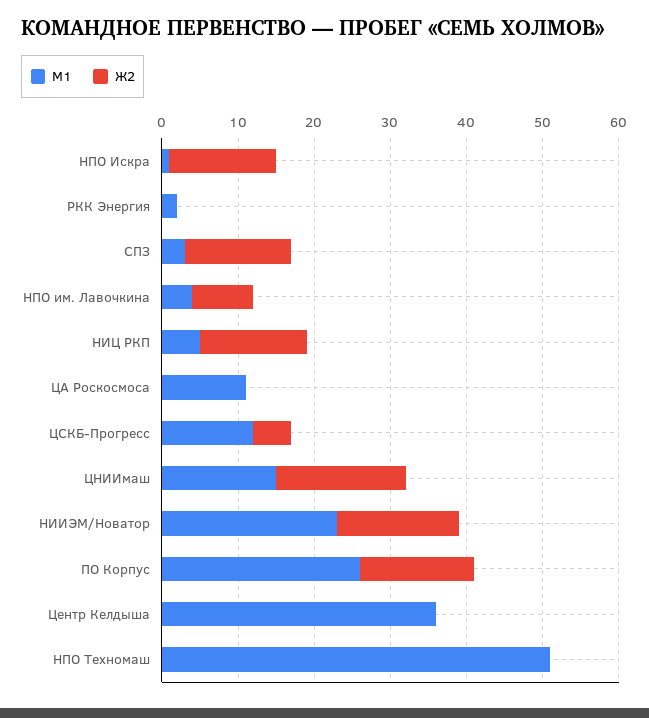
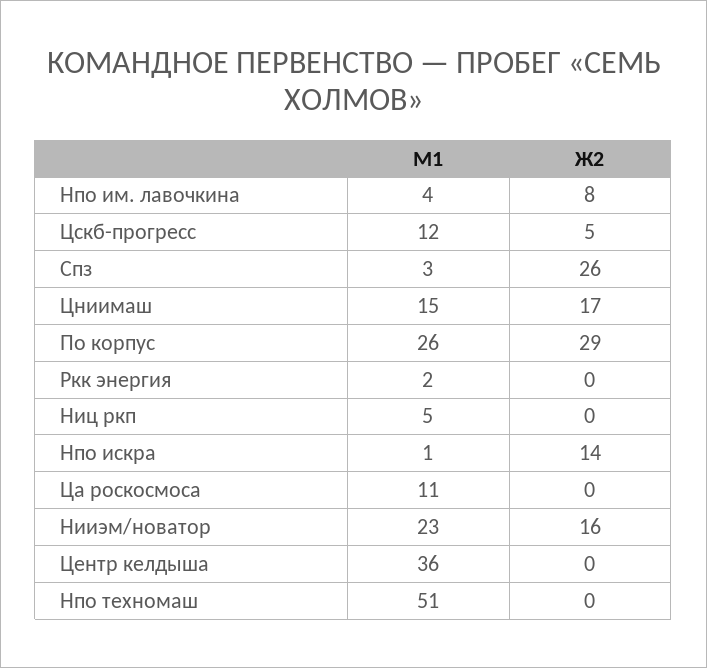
Ж2, СПЗ: 15 -> 26
Ж2, НИЦ РКП: 15 -> 0
Ж2, ПО Корпус: 15 -> 29

